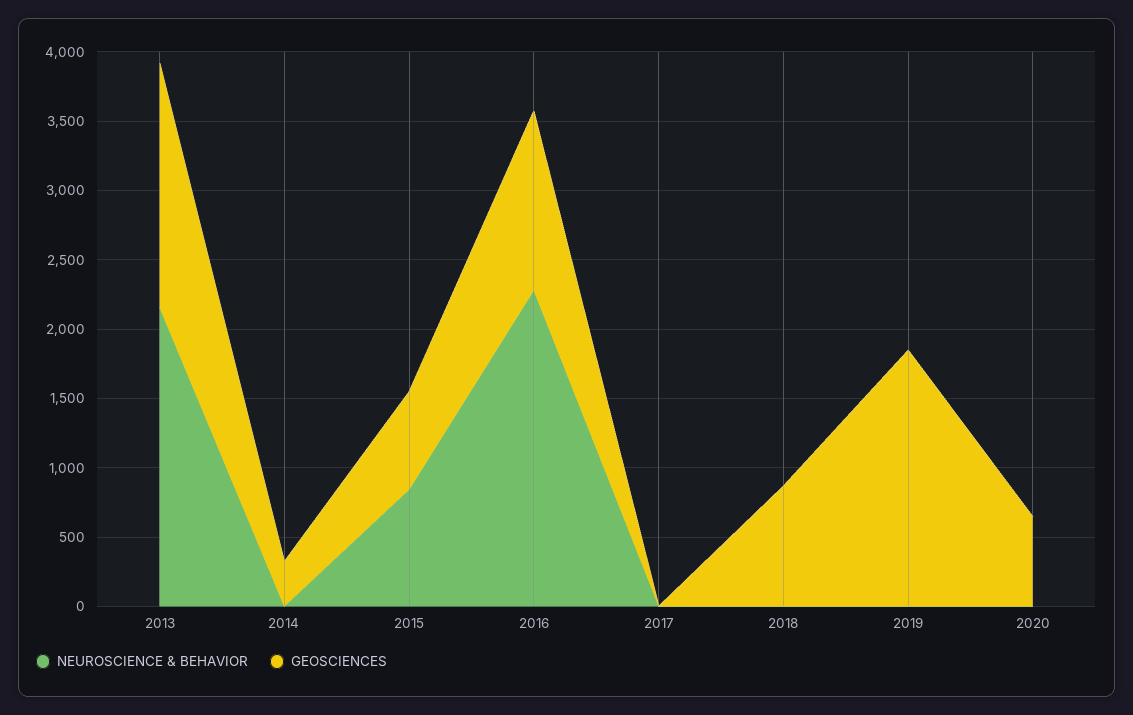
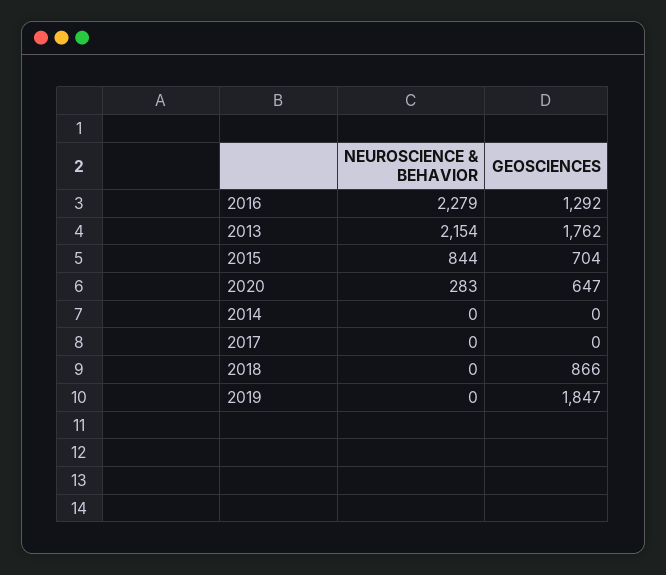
GEOSCIENCES, 2014: 300 -> 0
NEUROSCIENCE & BEHAVIOR, 2020: 0 -> 283

